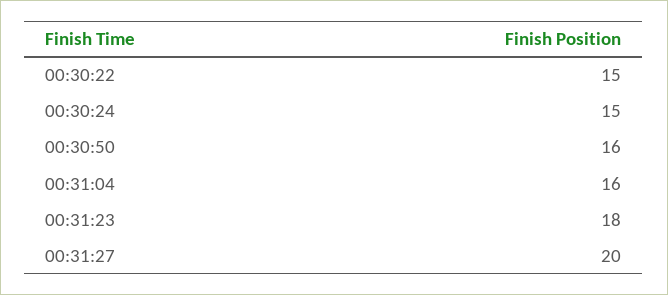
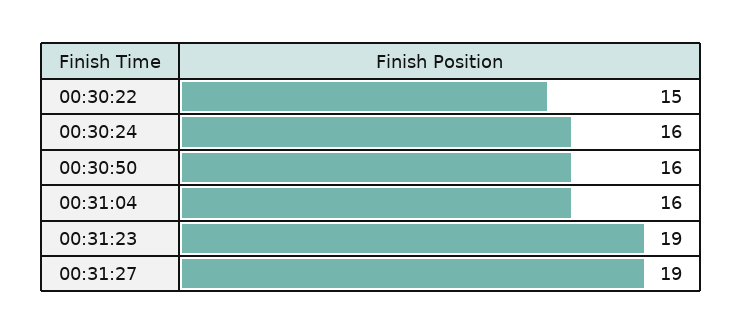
00:30:24: 15 -> 16
00:31:23: 18 -> 19
00:31:27: 20 -> 19

